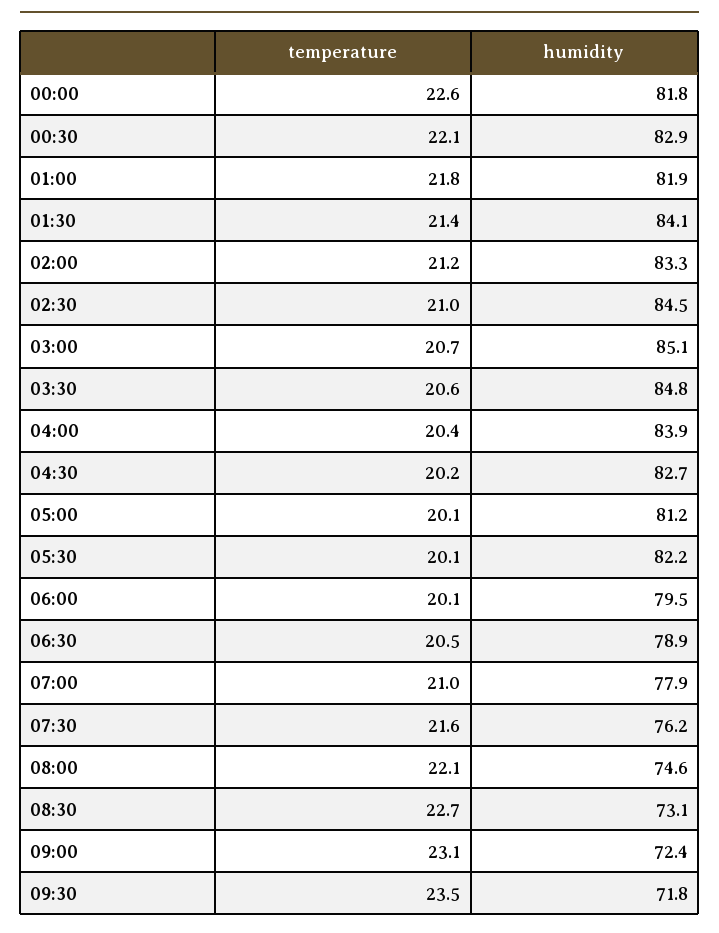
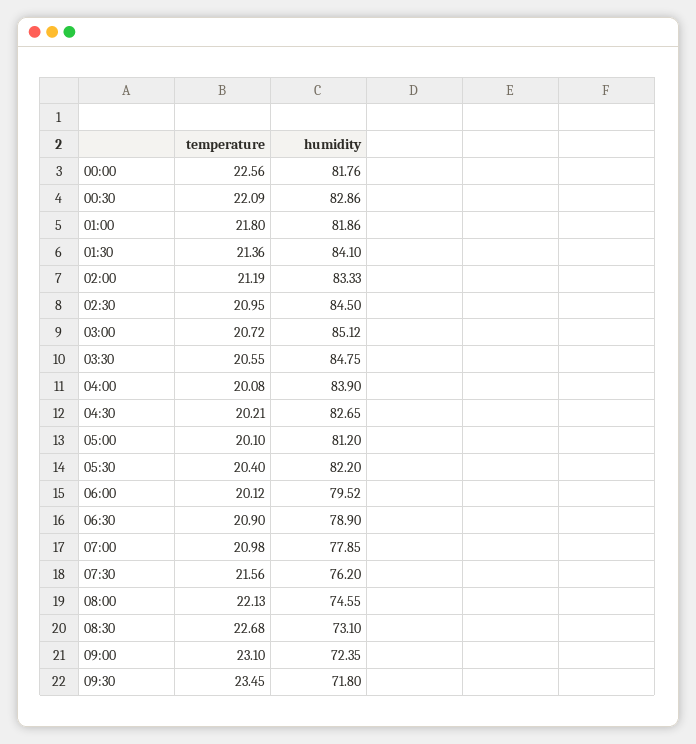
temperature, 04:00: 20.4 -> 20.08
temperature, 05:30: 20.1 -> 20.4
temperature, 06:30: 20.5 -> 20.9

